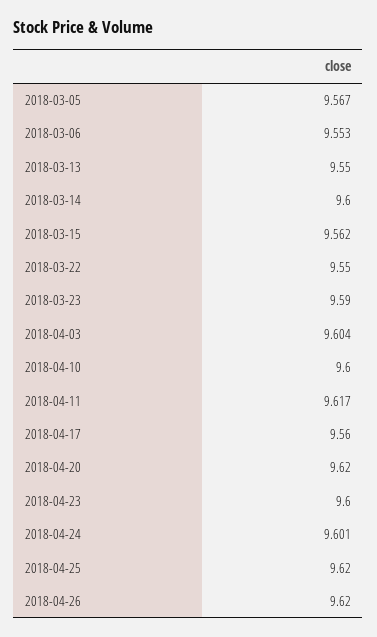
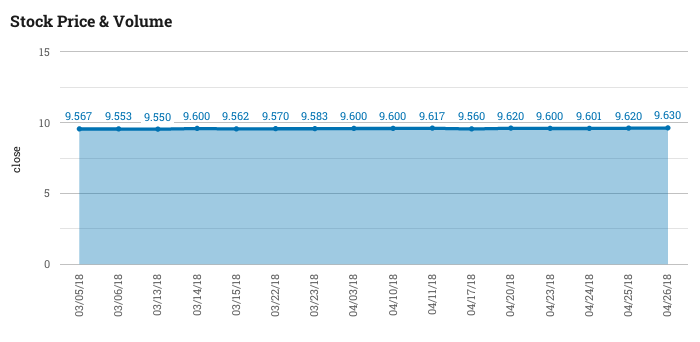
2018-03-22: 9.55 -> 9.57
2018-03-23: 9.59 -> 9.583
2018-04-03: 9.604 -> 9.6
2018-04-26: 9.62 -> 9.63

